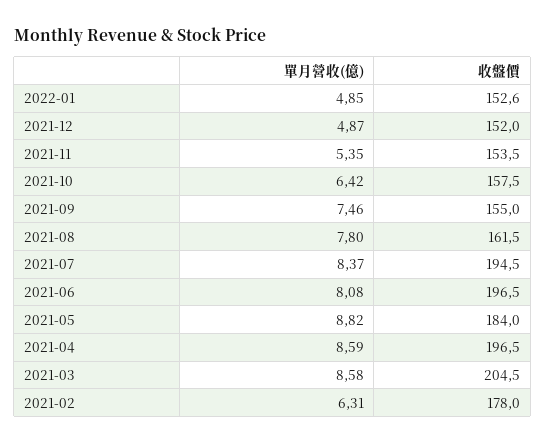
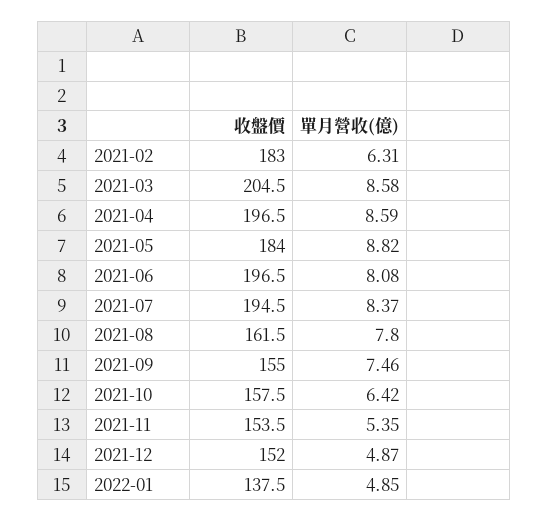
收盤價, 2022-01: 152.6 -> 137.5
收盤價, 2021-02: 178 -> 183

